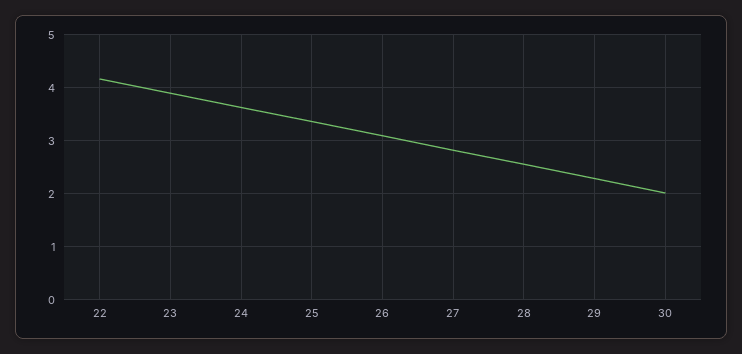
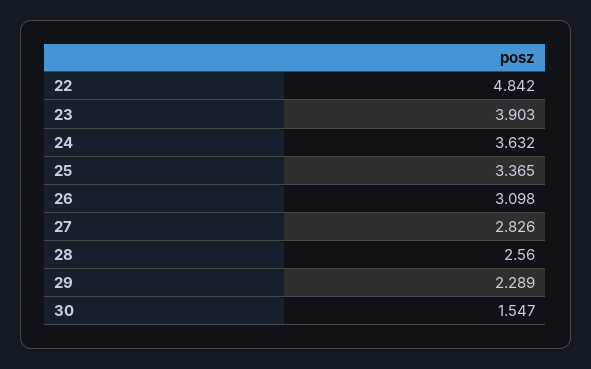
22: 4.2 -> 4.842
30: 2 -> 1.547

